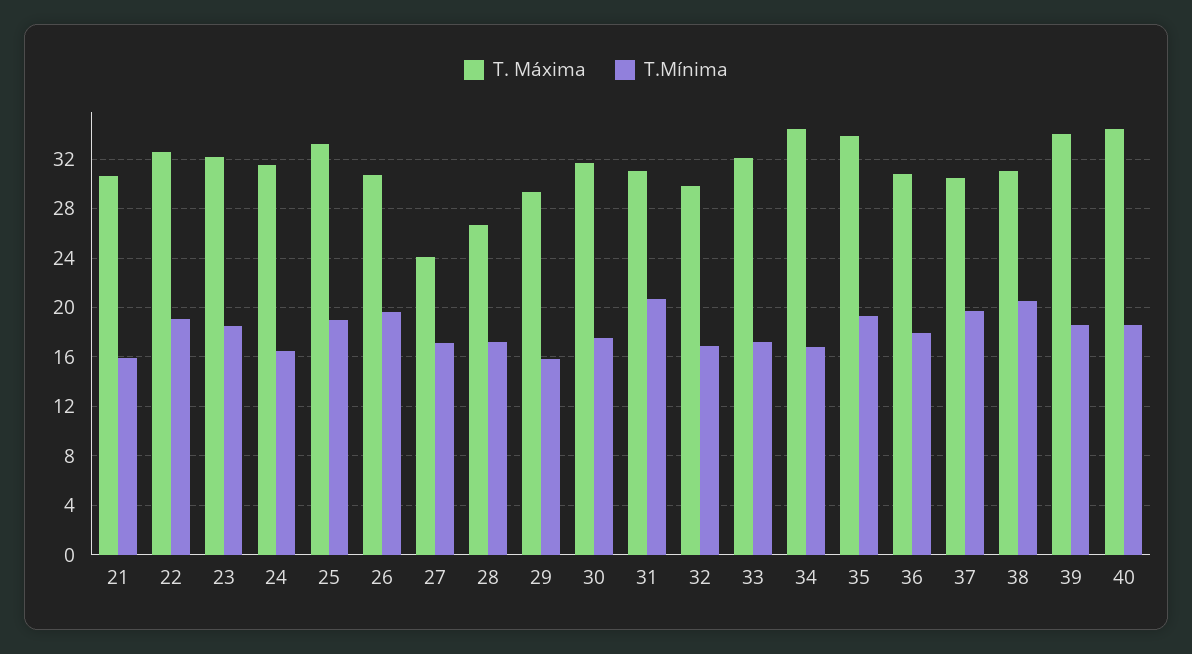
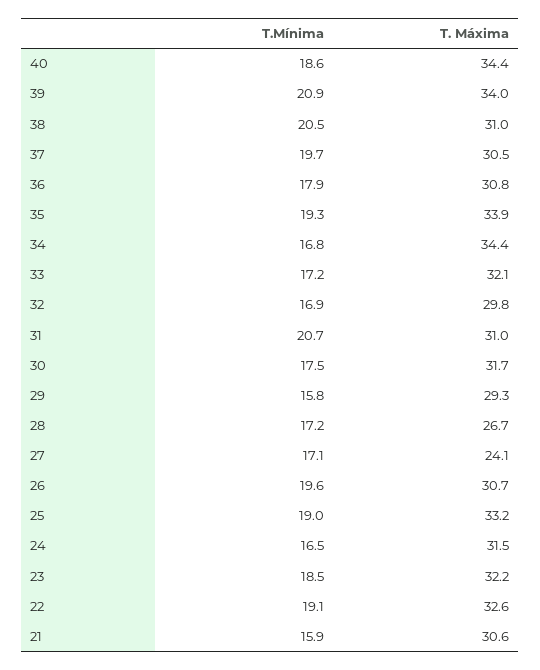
T.Mínima, 39: 18.5 -> 20.9

